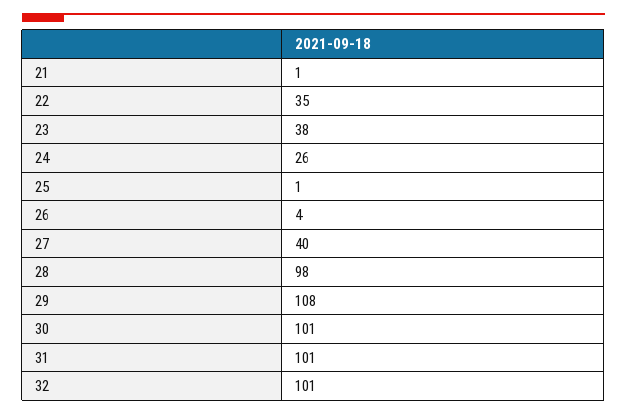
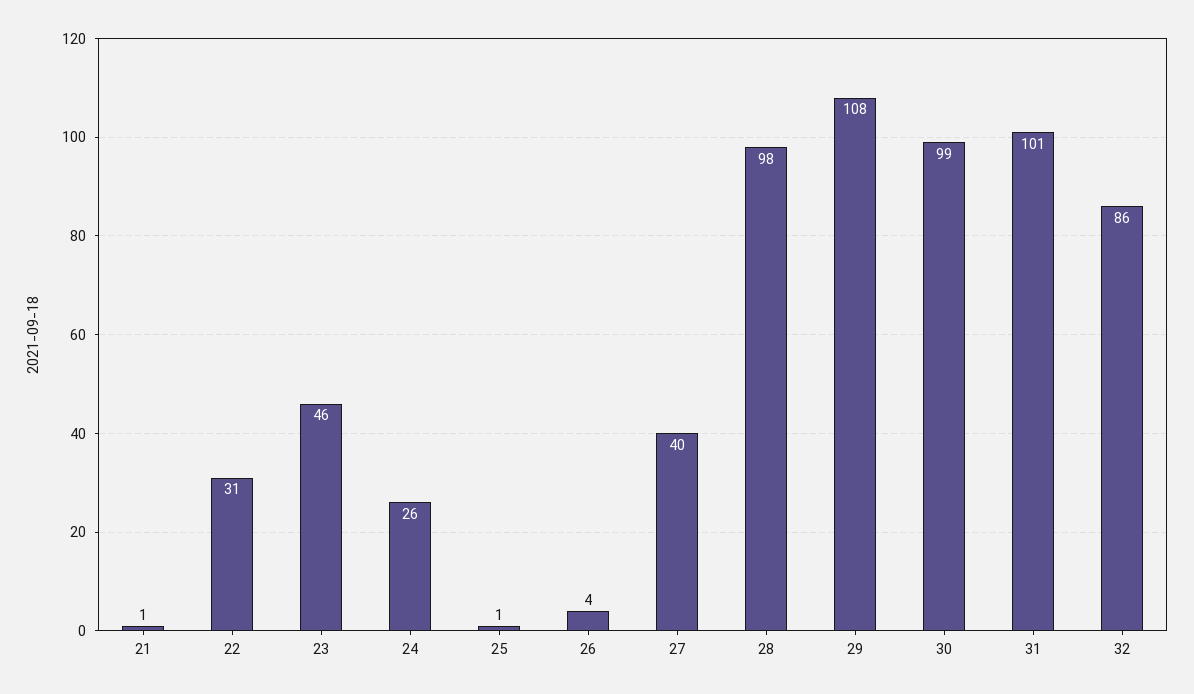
22: 35 -> 31
23: 38 -> 46
30: 101 -> 99
32: 101 -> 86

